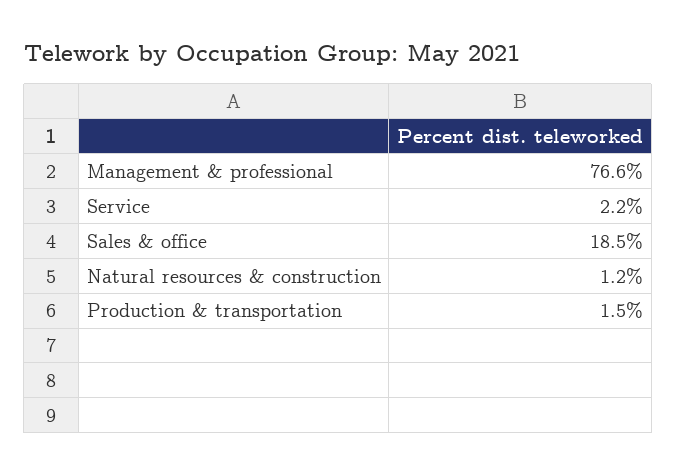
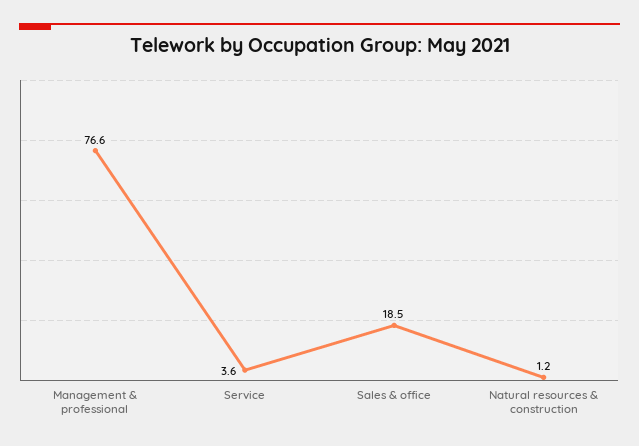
Service: 2.2 -> 3.6
Production & transportation: 1.5 -> none

